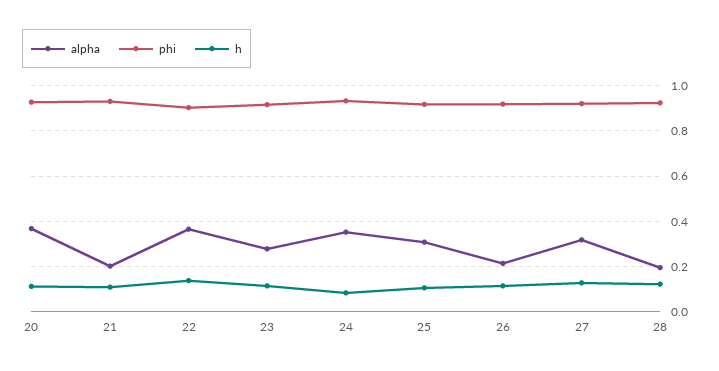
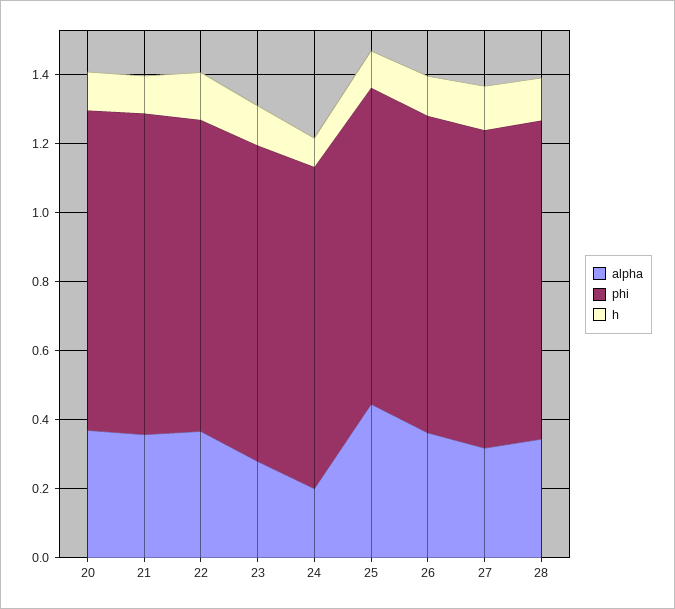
alpha, 21: 0.2 -> 0.35
alpha, 24: 0.35 -> 0.2
alpha, 25: 0.3 -> 0.45
alpha, 26: 0.2 -> 0.35
alpha, 28: 0.2 -> 0.35

